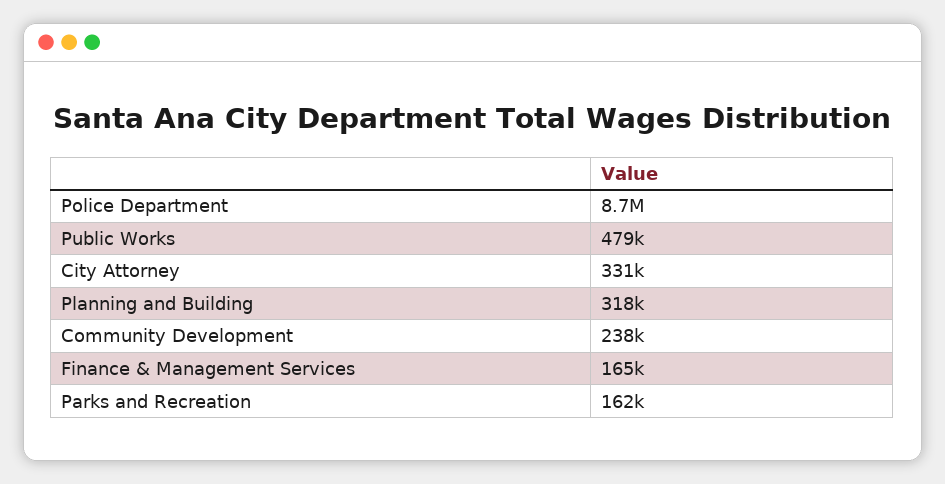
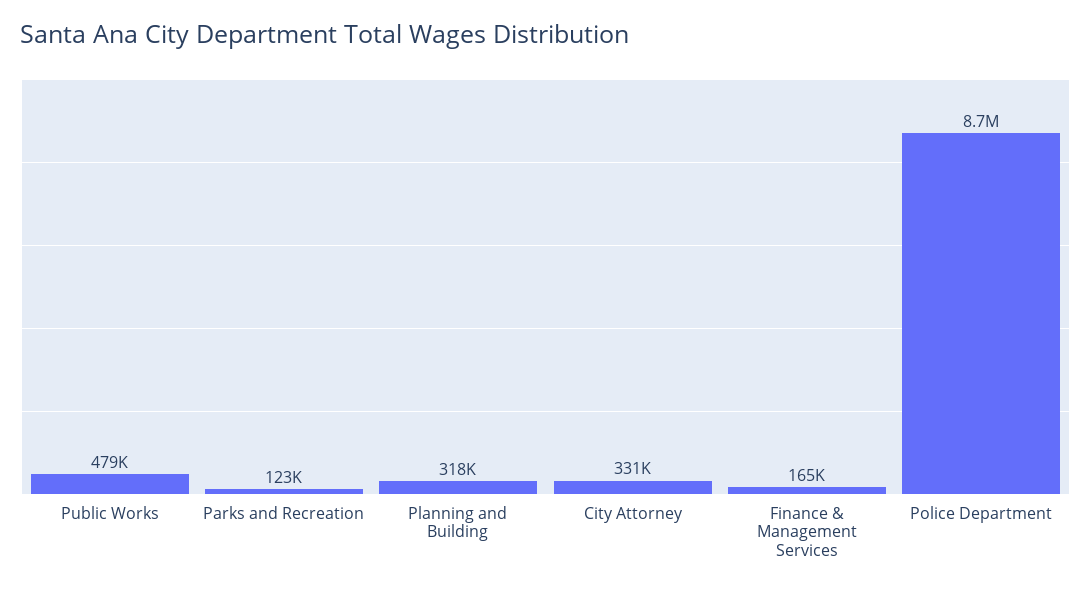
Community Development: 238000 -> none
Parks and Recreation: 162000 -> 123000

